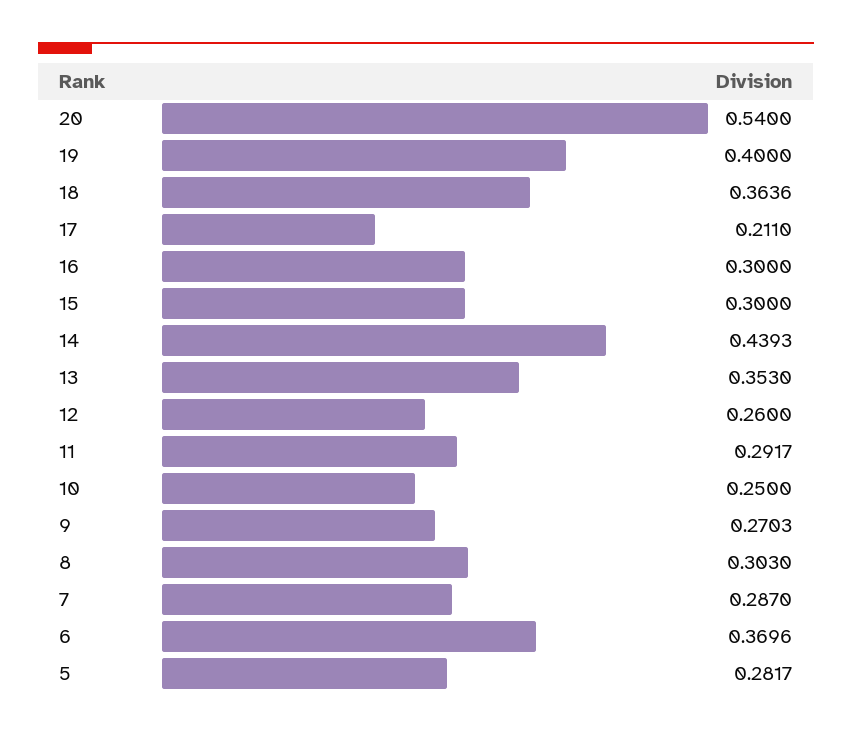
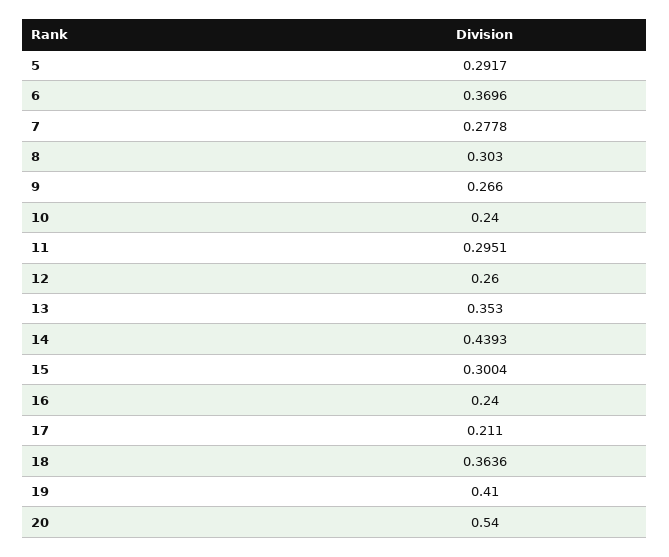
19: 0.4 -> 0.41
16: 0.3 -> 0.24
15: 0.3 -> 0.3004
11: 0.2917 -> 0.2951
10: 0.25 -> 0.24
9: 0.2703 -> 0.266
7: 0.287 -> 0.2778
5: 0.2817 -> 0.2917

